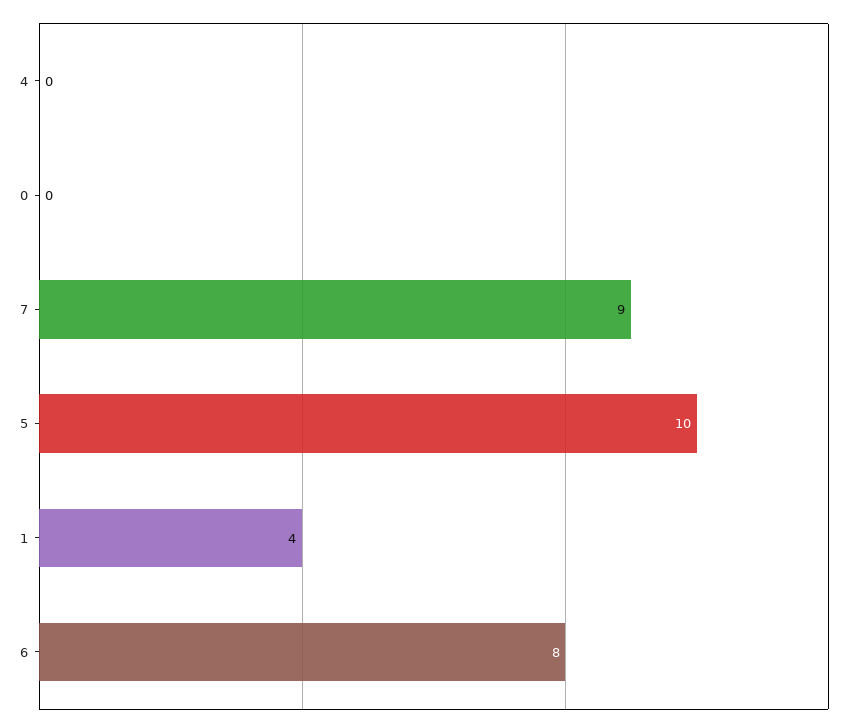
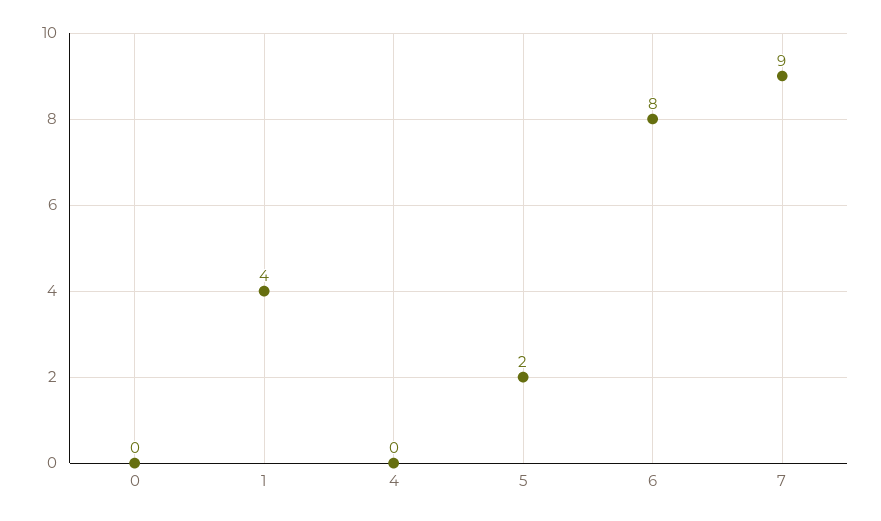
5: 10 -> 2

